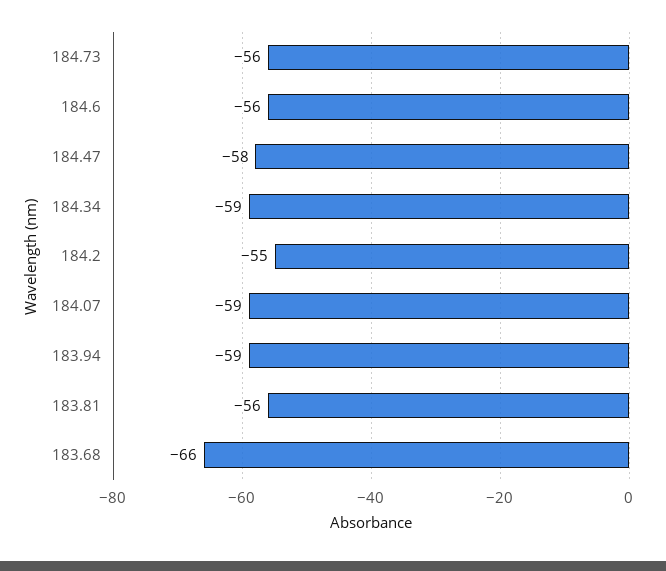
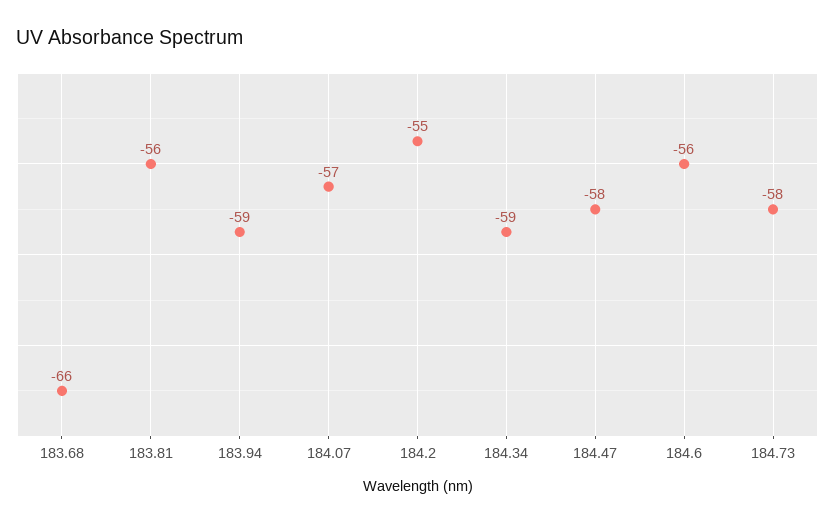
184.73: -56 -> -58
184.07: -59 -> -57

